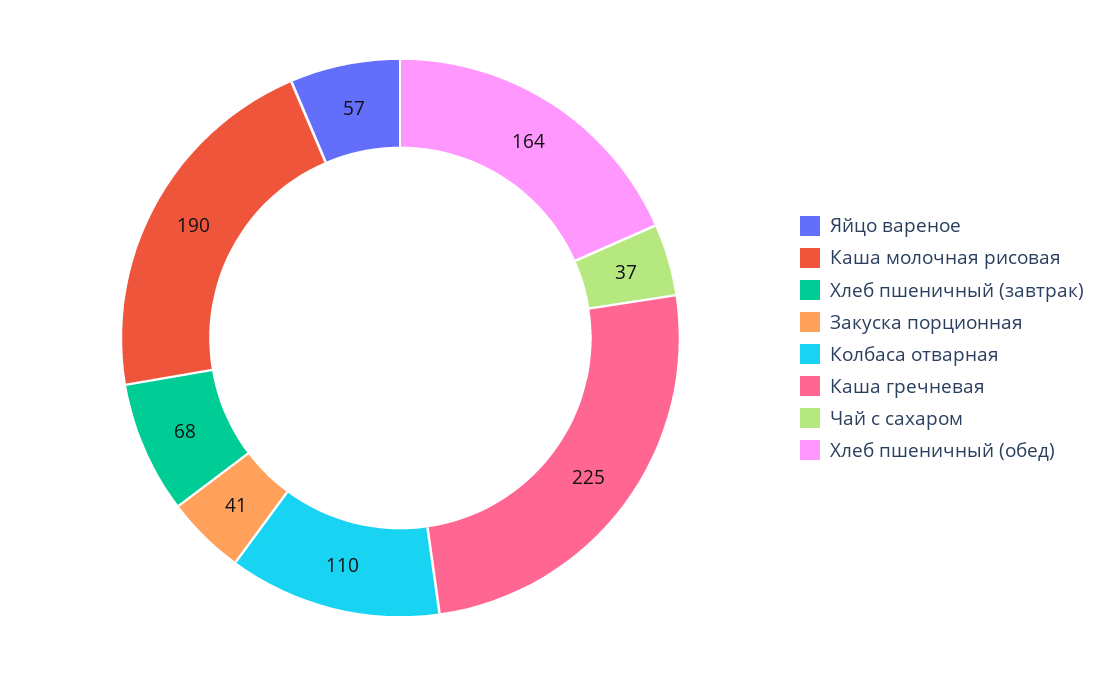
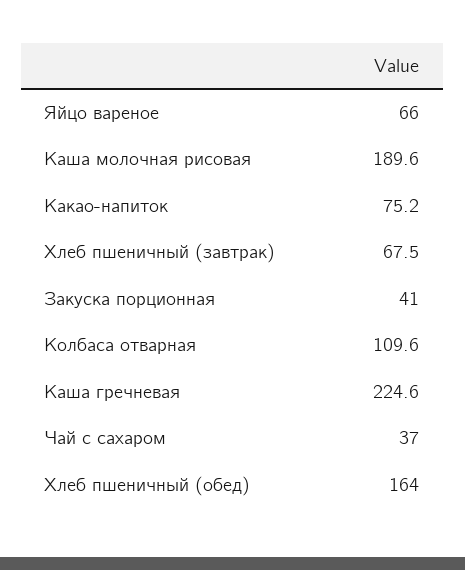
Яйцо вареное: 57 -> 66
Какао-напиток: none -> 75.2

